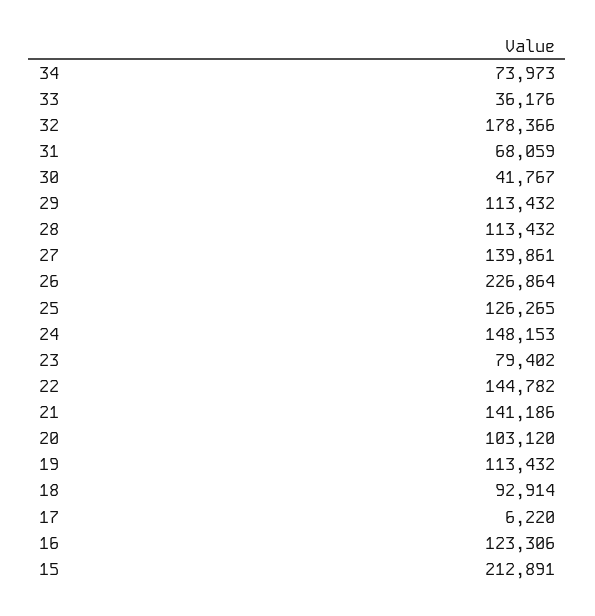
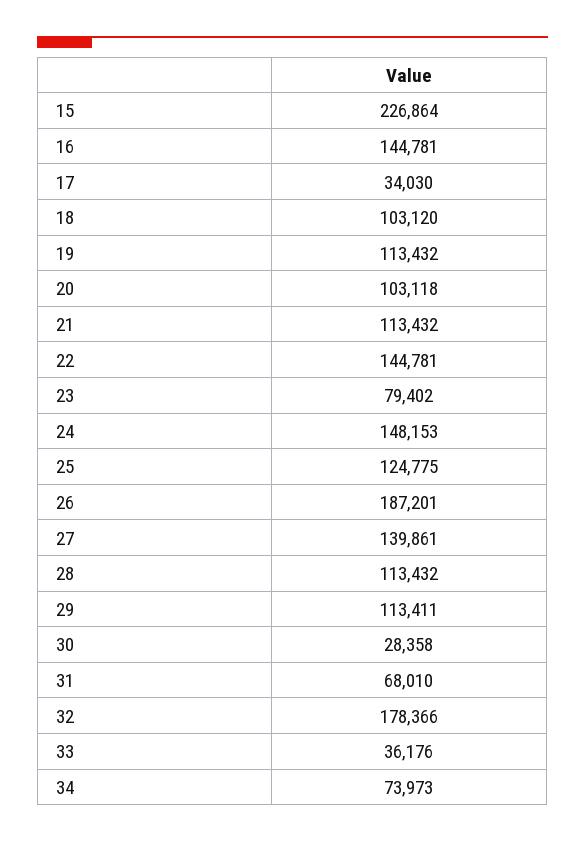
31: 68059 -> 68010
30: 41767 -> 28358
29: 113432 -> 113411
26: 226864 -> 187201
25: 126265 -> 124775
22: 144782 -> 144781
21: 141186 -> 113432
20: 103120 -> 103118
18: 92914 -> 103120
17: 6220 -> 34030
16: 123306 -> 144781
15: 212891 -> 226864

